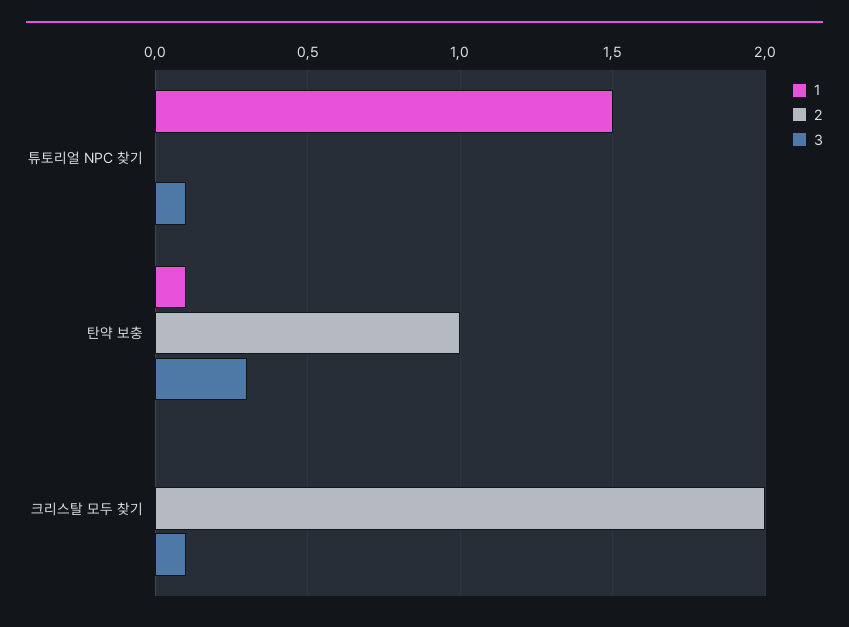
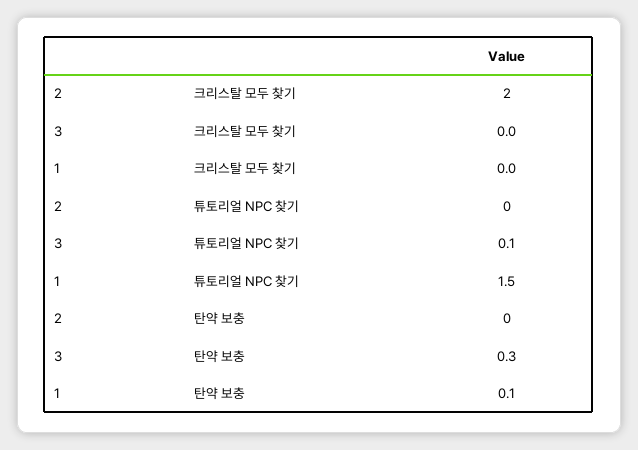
2, 탄약 보충: 1 -> 0
3, 크리스탈 모두 찾기: 0.1 -> 0

